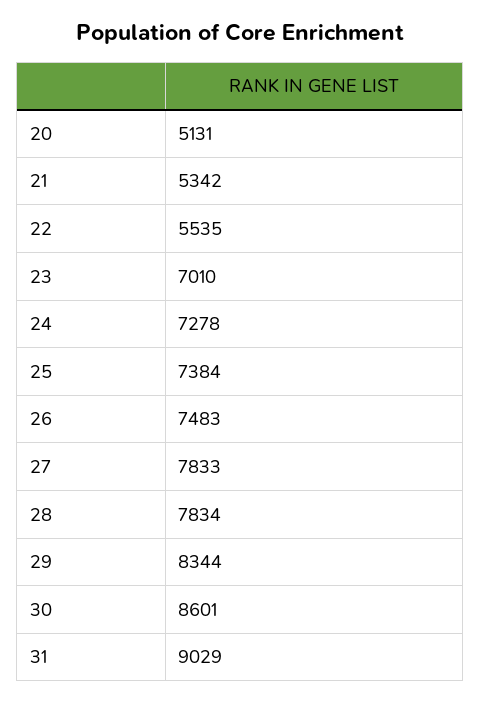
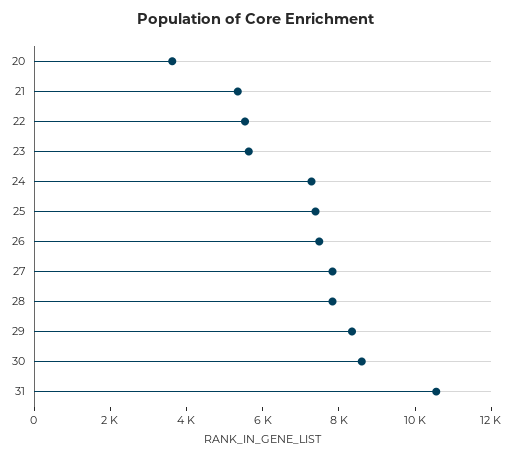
20: 5131 -> 3500
23: 7010 -> 5500
31: 9029 -> 10500

